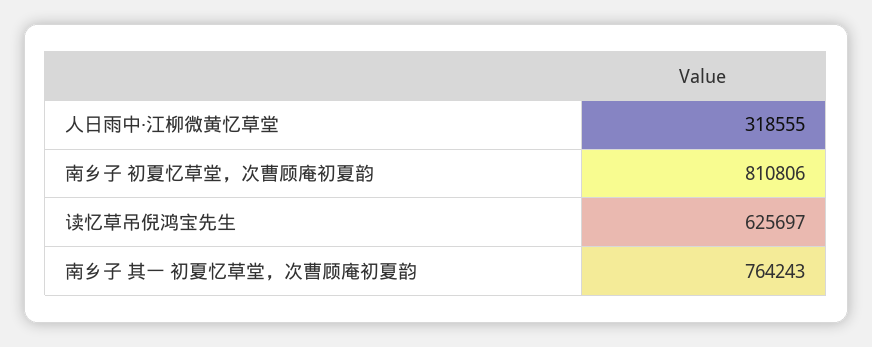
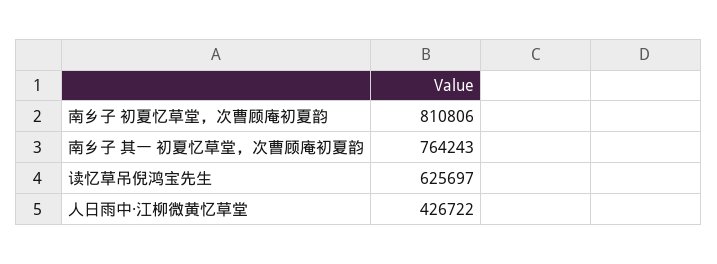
人日雨中·江柳微黄忆草堂: 318555 -> 426722

